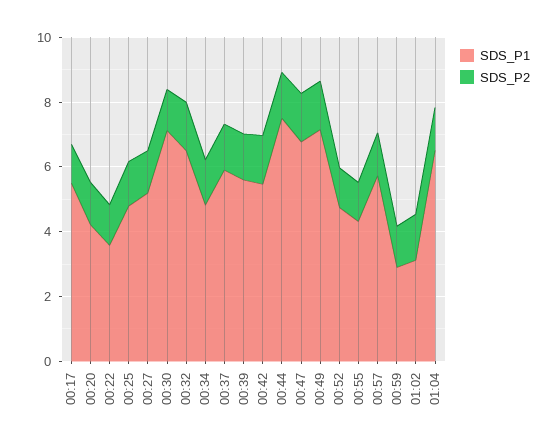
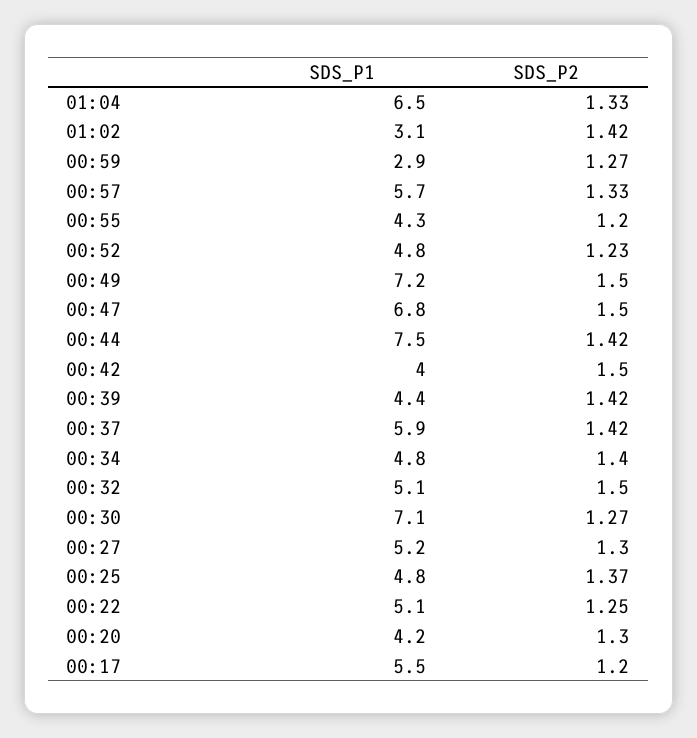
SDS_P1, 00:22: 3.5 -> 5.1
SDS_P1, 00:32: 6.5 -> 5.1
SDS_P1, 00:39: 5.5 -> 4.4
SDS_P1, 00:42: 5.5 -> 4

